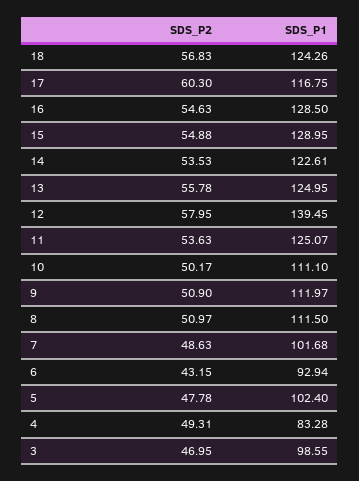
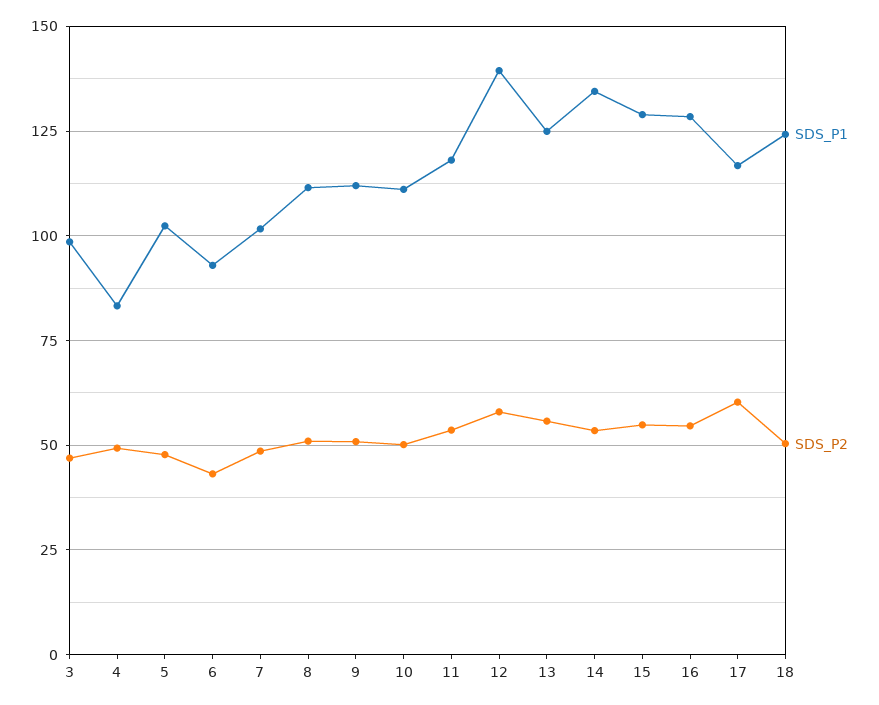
SDS_P2, 18: 56.83 -> 50
SDS_P1, 14: 122.61 -> 135
SDS_P1, 11: 125.07 -> 117.5

